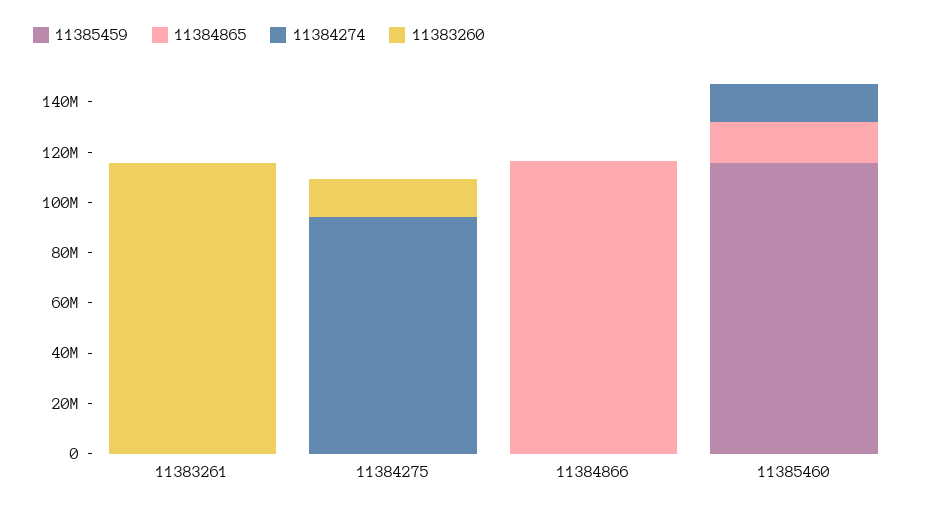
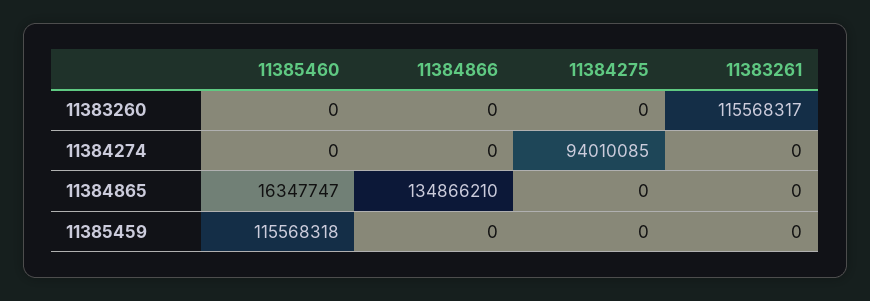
11383260, 11384275: 15000000 -> 0
11384865, 11384866: 115000000 -> 134866210
11384274, 11385460: 15000000 -> 0

